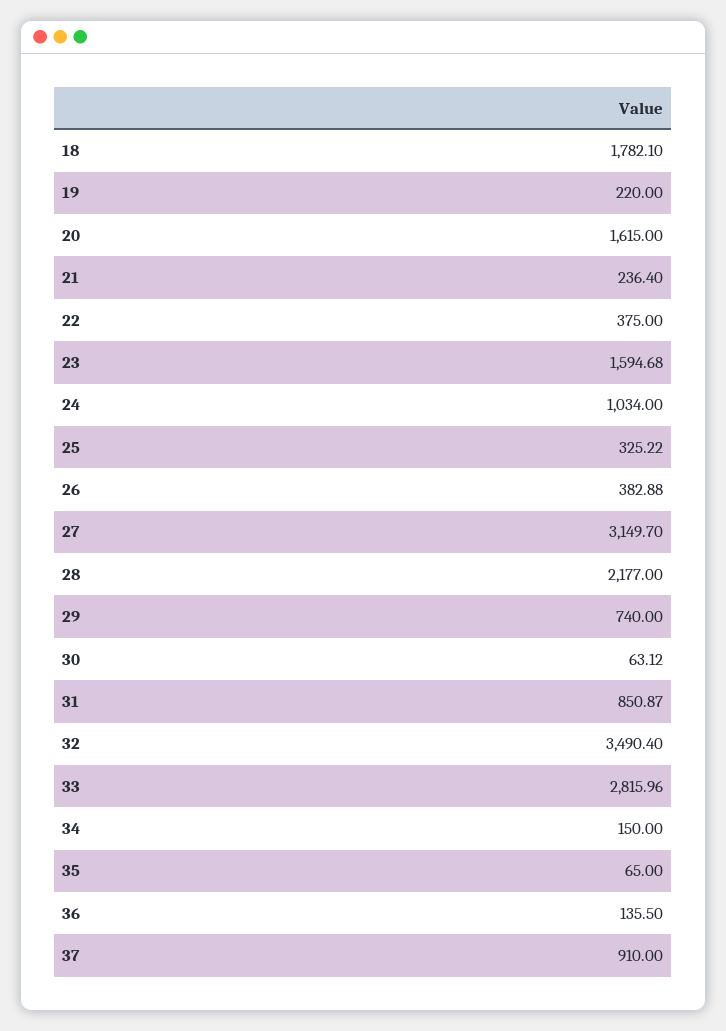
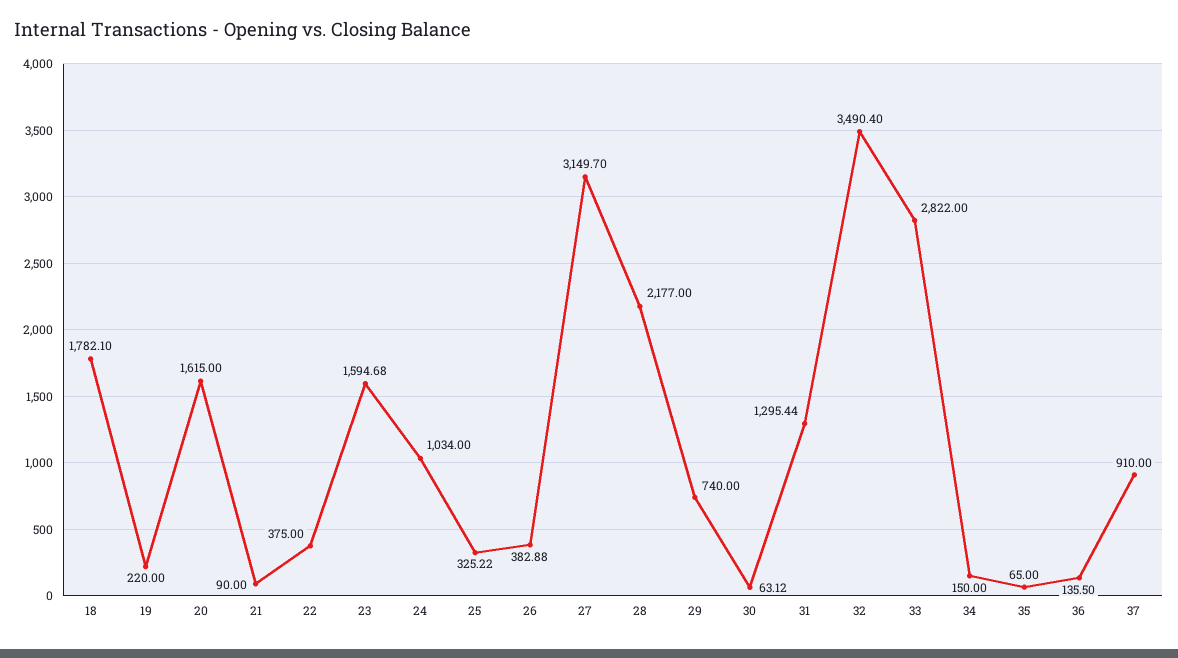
21: 236.4 -> 90
31: 850.87 -> 1295.44
33: 2815.96 -> 2822

